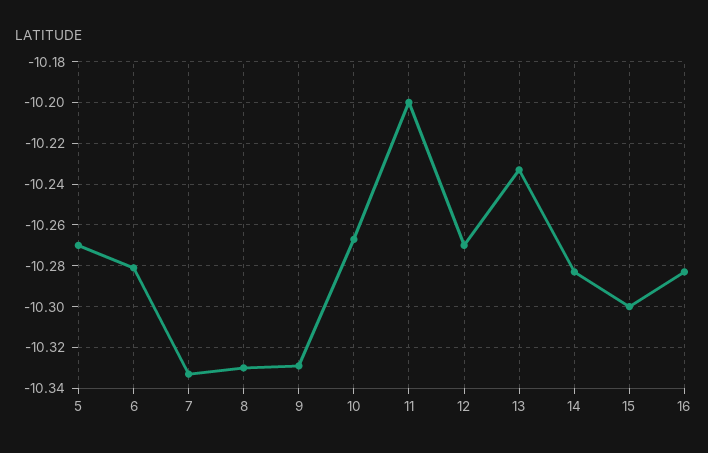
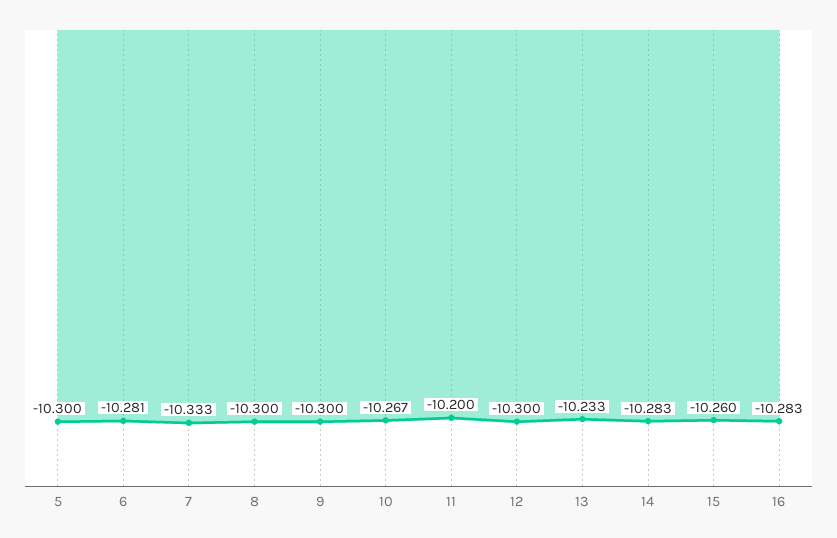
5: -10.27 -> -10.3
8: -10.33 -> -10.3
9: -10.33 -> -10.3
12: -10.27 -> -10.3
15: -10.3 -> -10.26

